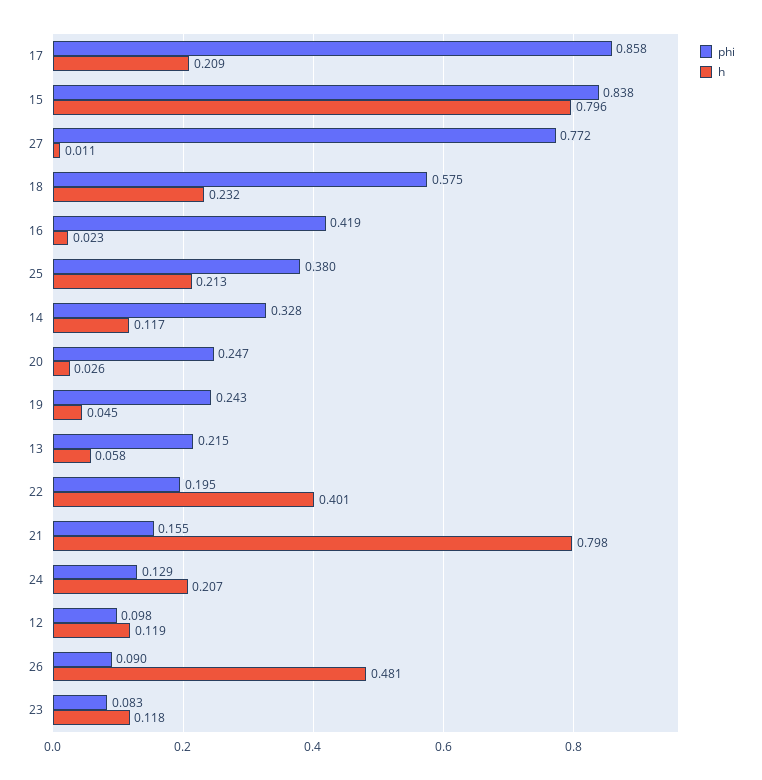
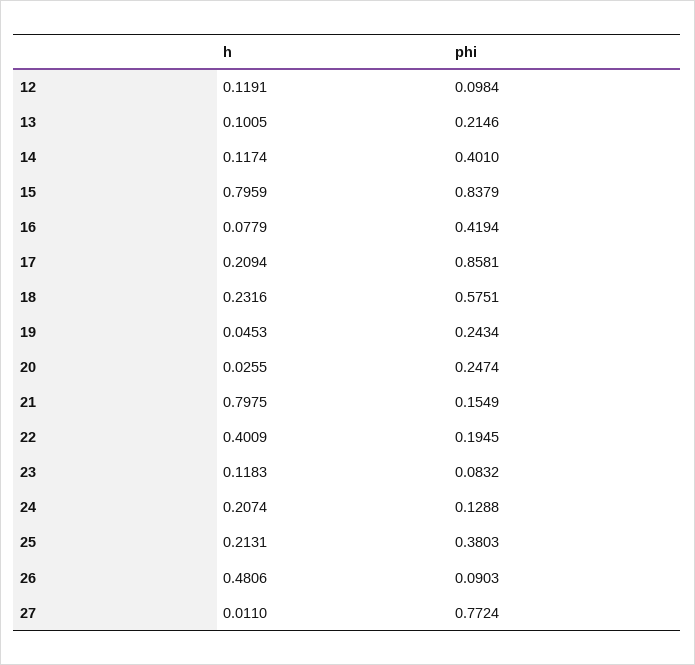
h, 16: 0.023 -> 0.0779
phi, 14: 0.328 -> 0.401
h, 13: 0.058 -> 0.1005

